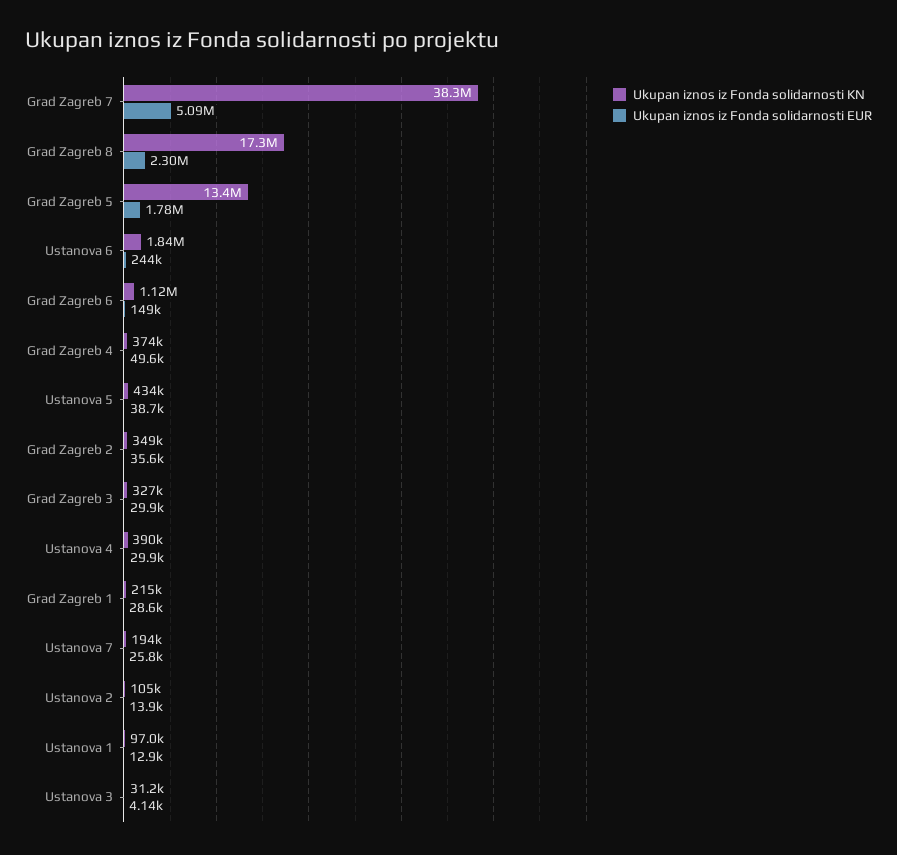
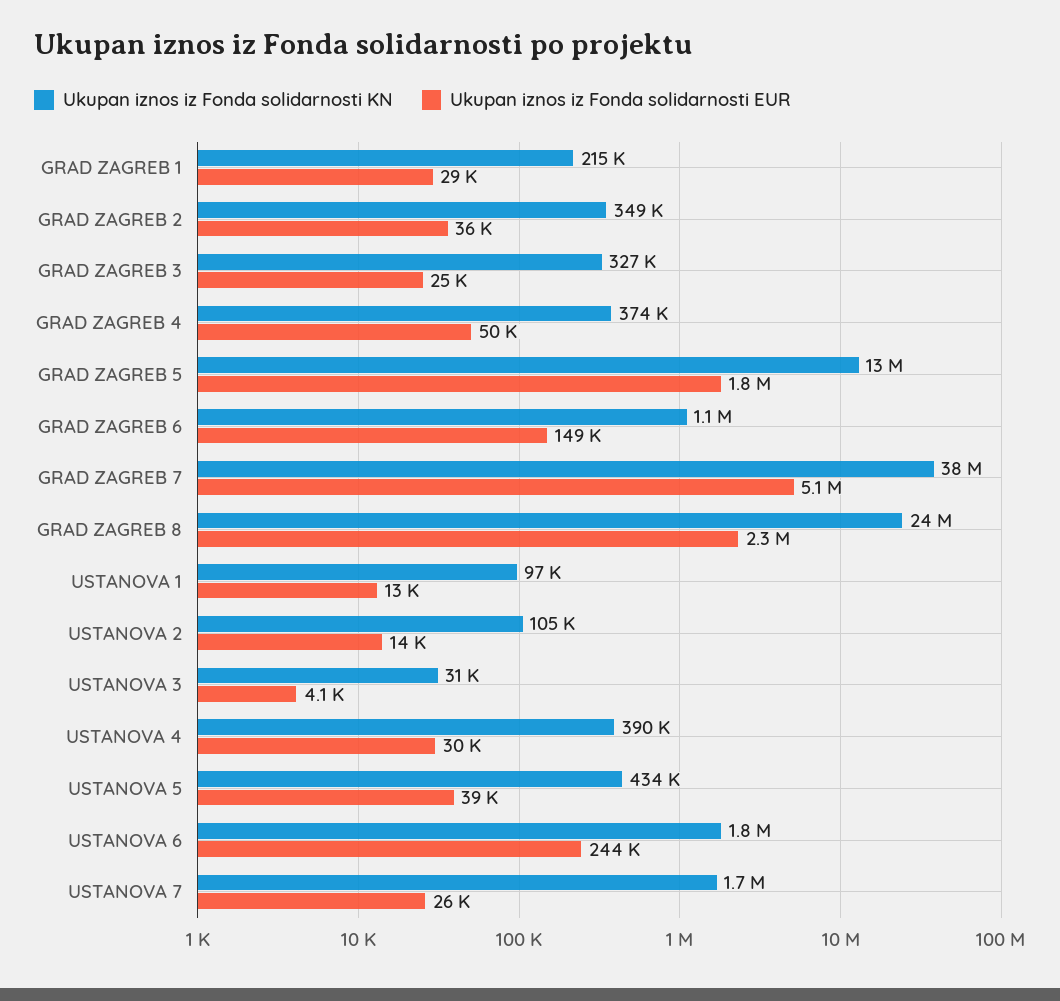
Ukupan iznos iz Fonda solidarnosti KN, Grad Zagreb 8: 17300000 -> 24000000
Ukupan iznos iz Fonda solidarnosti EUR, Grad Zagreb 3: 29900 -> 25000
Ukupan iznos iz Fonda solidarnosti KN, Ustanova 7: 194000 -> 1700000

